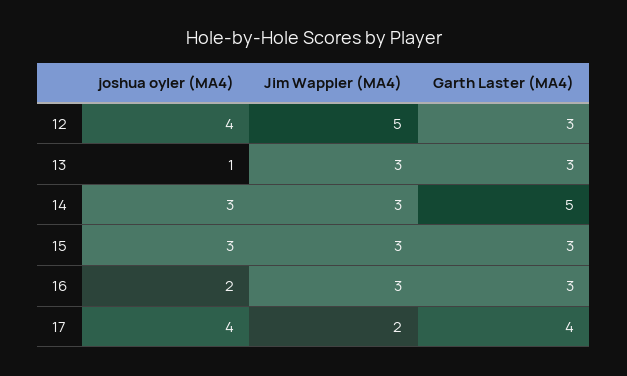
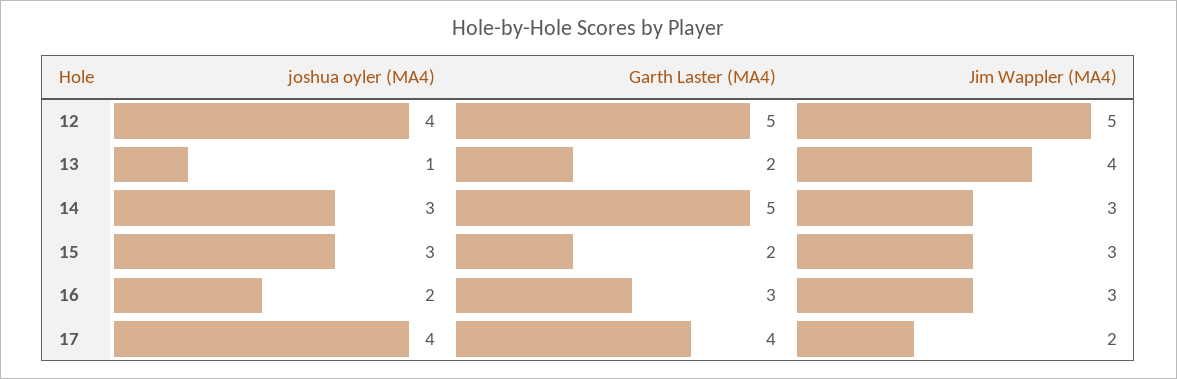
Garth Laster (MA4), 12: 3 -> 5
Jim Wappler (MA4), 13: 3 -> 4
Garth Laster (MA4), 13: 3 -> 2
Garth Laster (MA4), 15: 3 -> 2

